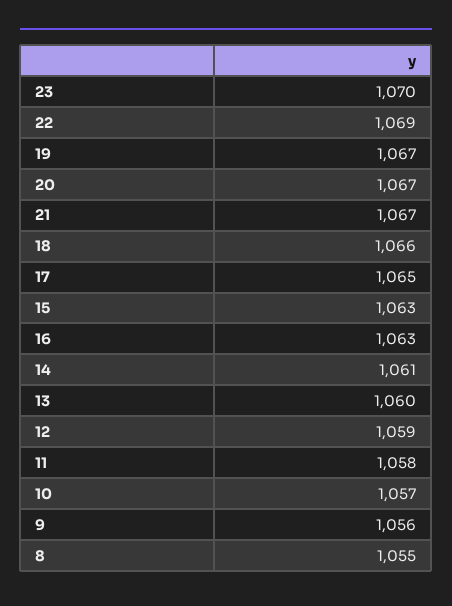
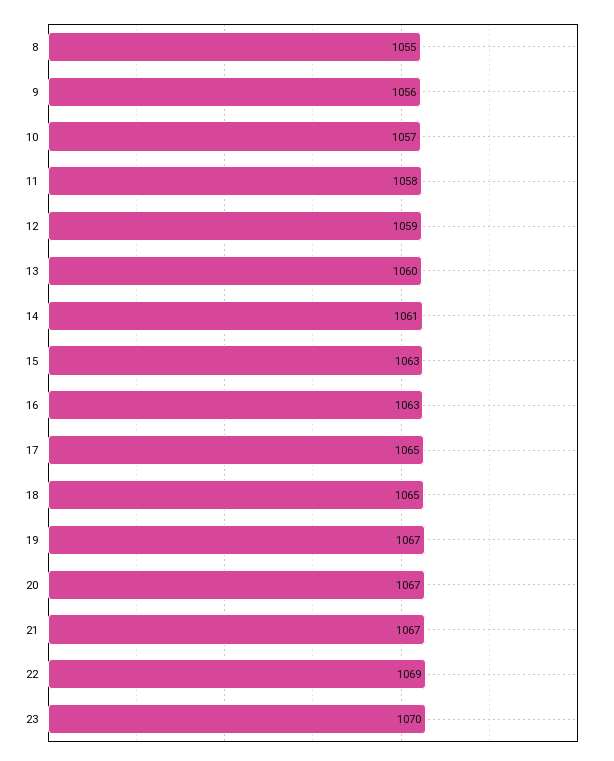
18: 1066 -> 1065

